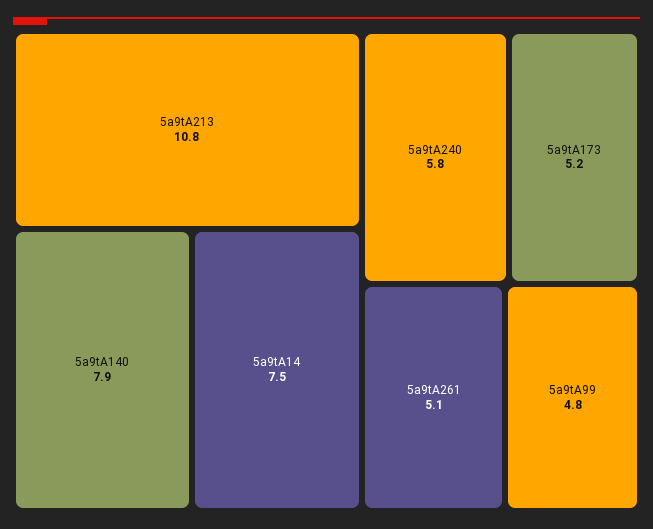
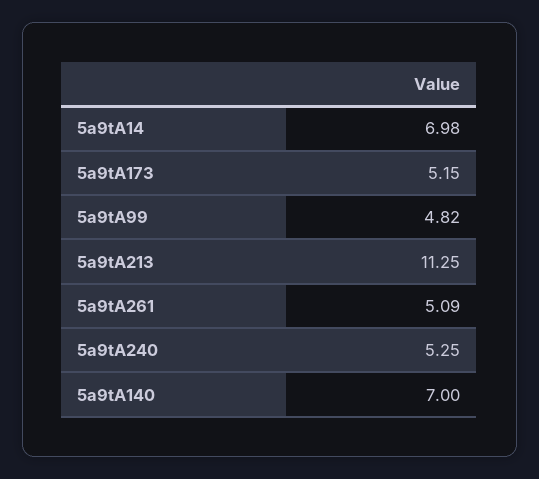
5a9tA213: 10.8 -> 11.25
5a9tA140: 7.9 -> 7
5a9tA14: 7.5 -> 6.98
5a9tA240: 5.8 -> 5.25

